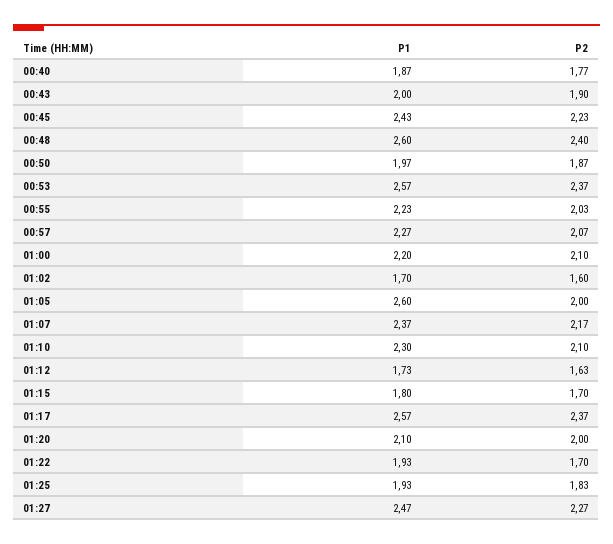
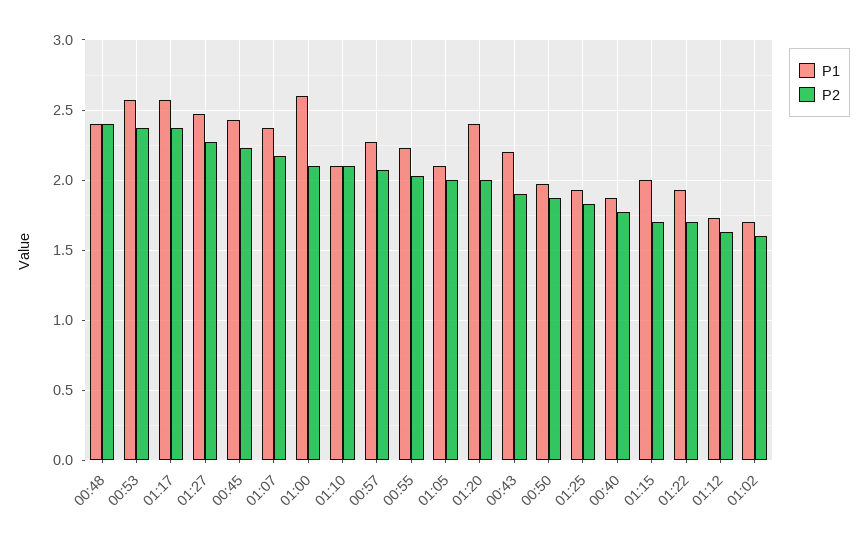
P1, 00:43: 2 -> 2.2
P1, 00:48: 2.6 -> 2.4
P1, 01:00: 2.2 -> 2.6
P1, 01:05: 2.6 -> 2.1
P1, 01:10: 2.3 -> 2.1
P1, 01:15: 1.8 -> 2
P1, 01:20: 2.1 -> 2.4

